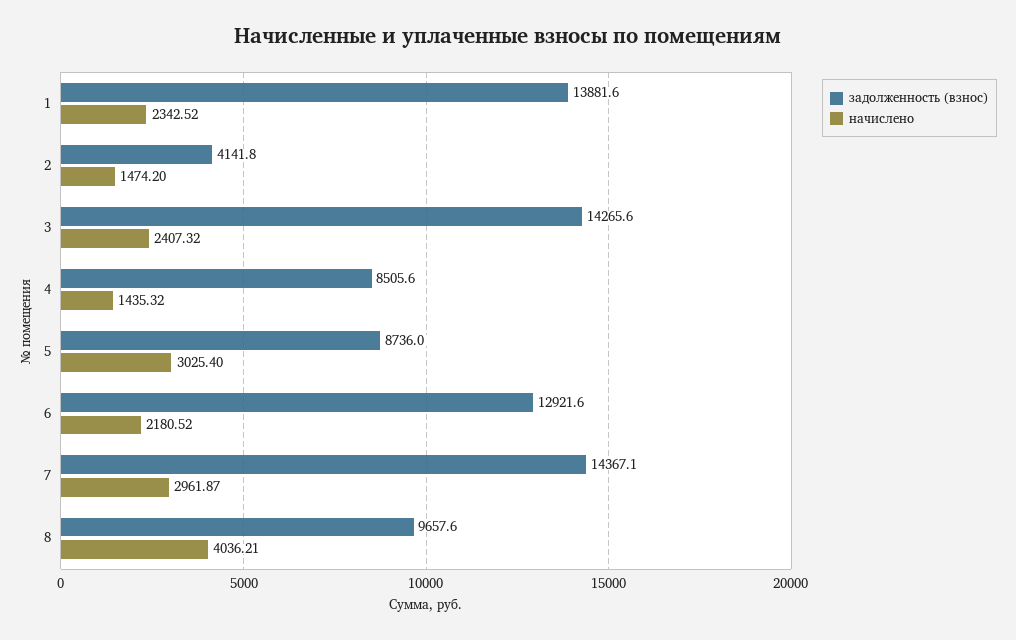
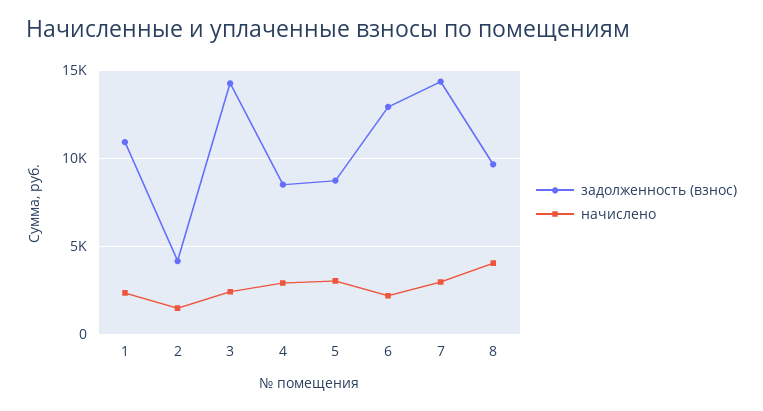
задолженность (взнос), 1: 13881.6 -> 11000
начислено, 4: 1435.32 -> 3000

